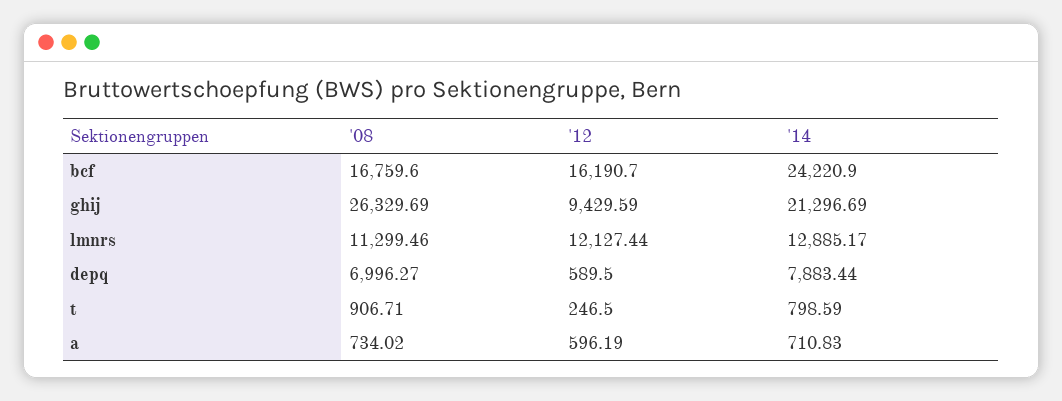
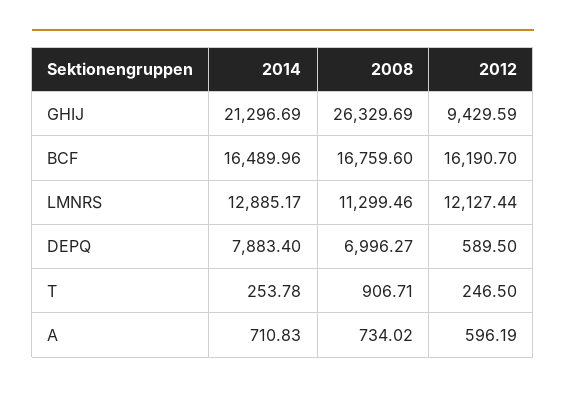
'14, bcf: 24220.9 -> 16489.96
'14, depq: 7883.44 -> 7883.4
'14, t: 798.59 -> 253.78

